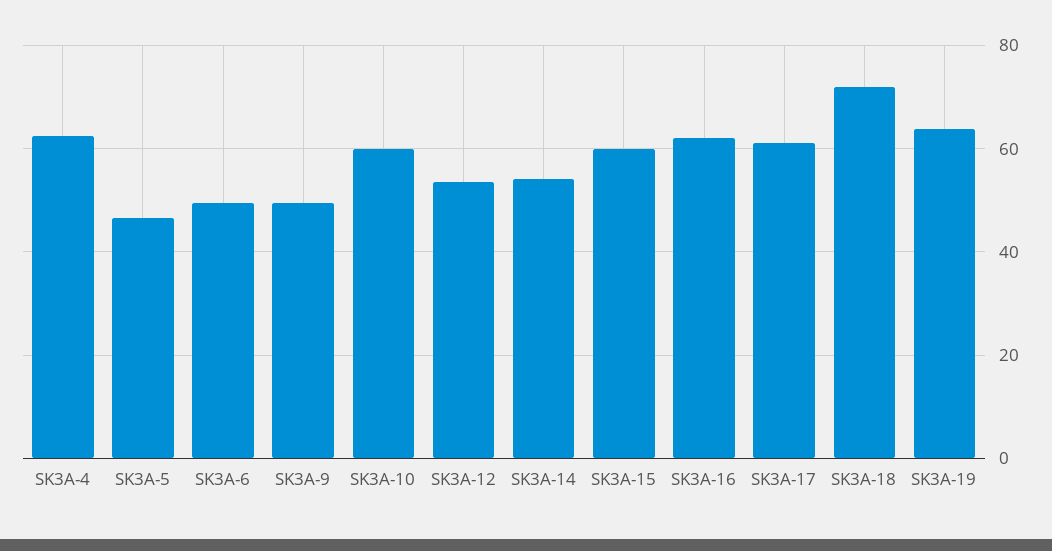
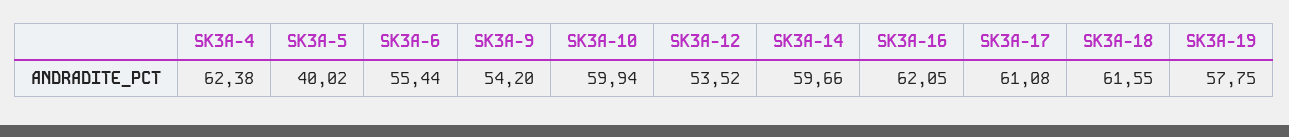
SK3A-5: 46 -> 40.02
SK3A-6: 50 -> 55.44
SK3A-9: 50 -> 54.2
SK3A-14: 54 -> 59.66
SK3A-15: 60 -> none
SK3A-18: 72 -> 61.55
SK3A-19: 64 -> 57.75

